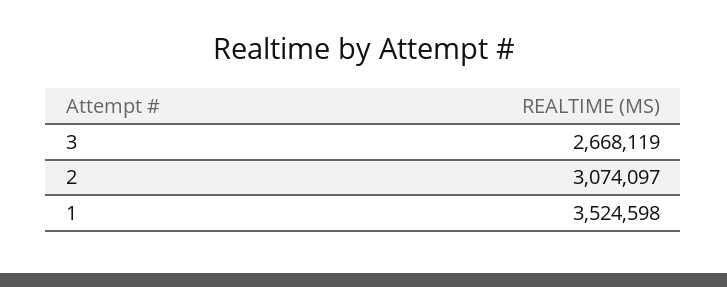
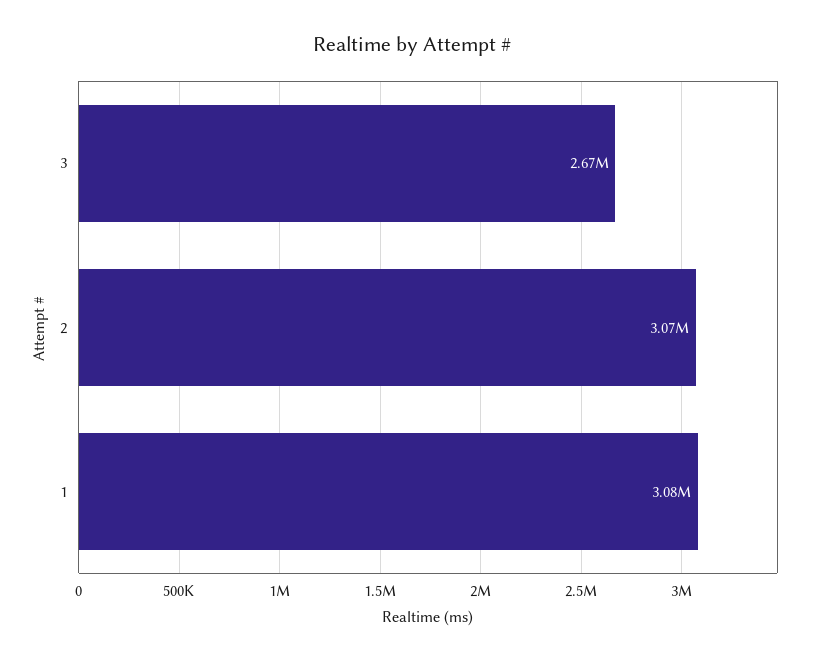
1: 3524598 -> 3080000

